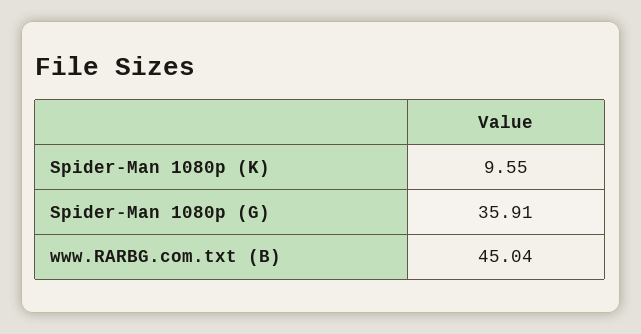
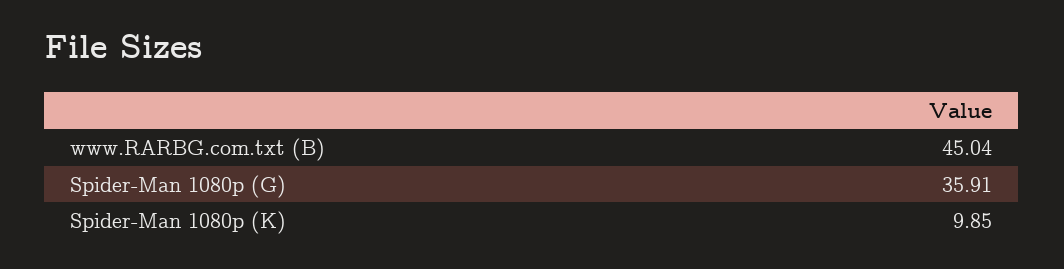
Spider-Man 1080p (K): 9.55 -> 9.85

